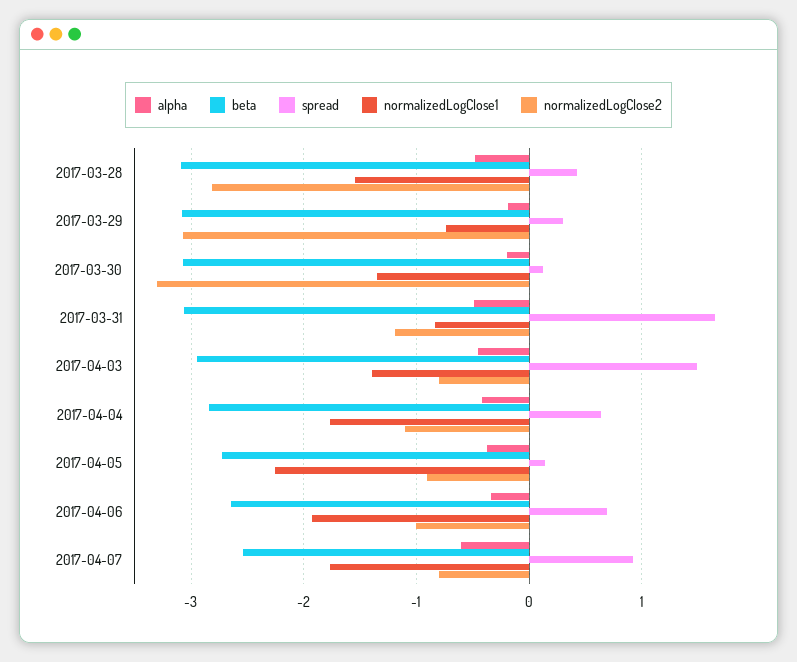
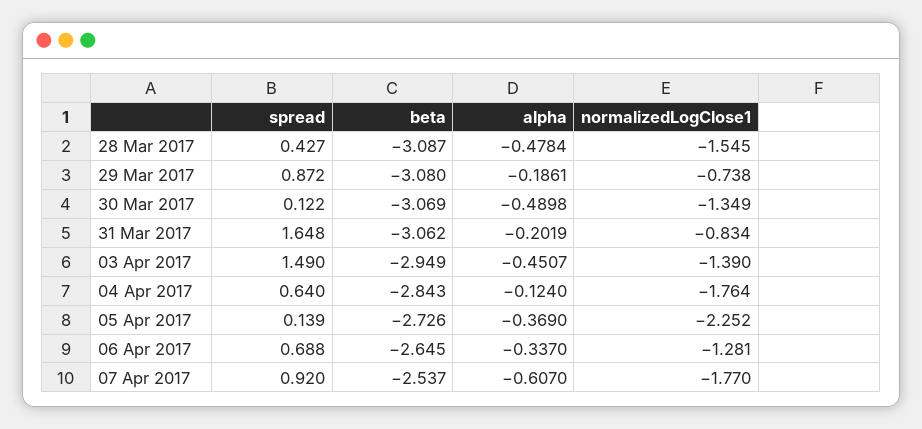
normalizedLogClose2, 2017-03-28: -2.8 -> none
spread, 2017-03-29: 0.3 -> 0.872
normalizedLogClose2, 2017-03-29: -3.1 -> none
alpha, 2017-03-30: -0.2 -> -0.4898
normalizedLogClose2, 2017-03-30: -3.3 -> none
alpha, 2017-03-31: -0.5 -> -0.2019
normalizedLogClose2, 2017-03-31: -1.2 -> none
normalizedLogClose2, 2017-04-03: -0.8 -> none
alpha, 2017-04-04: -0.4 -> -0.124
normalizedLogClose2, 2017-04-04: -1.1 -> none
normalizedLogClose2, 2017-04-05: -0.9 -> none
normalizedLogClose1, 2017-04-06: -1.9 -> -1.281
normalizedLogClose2, 2017-04-06: -1 -> none
normalizedLogClose2, 2017-04-07: -0.8 -> none

